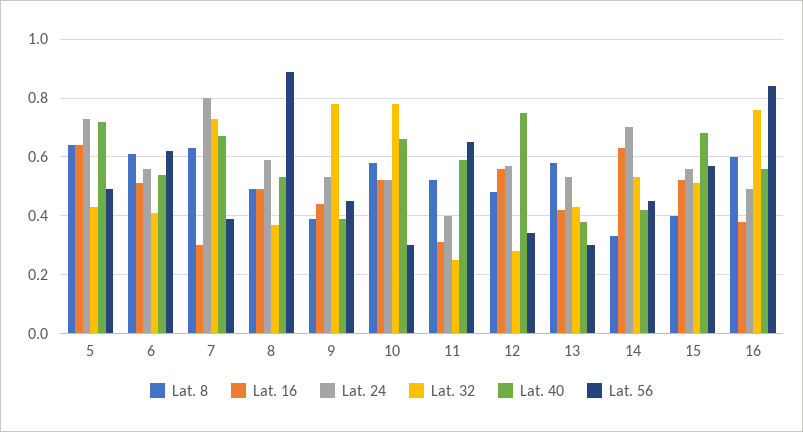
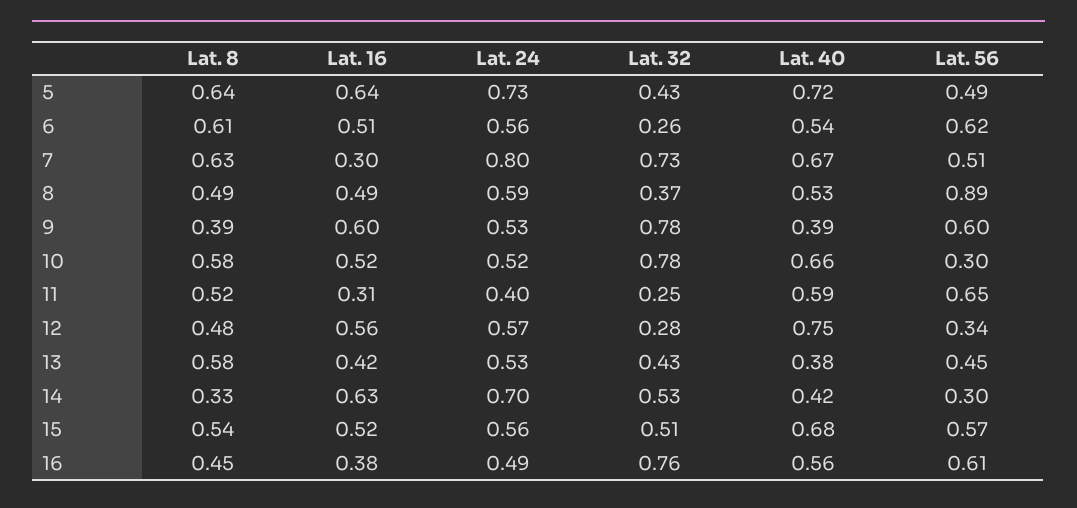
Lat. 32, 6: 0.4 -> 0.26
Lat. 56, 7: 0.4 -> 0.51
Lat. 16, 9: 0.45 -> 0.6
Lat. 56, 9: 0.45 -> 0.6
Lat. 56, 13: 0.3 -> 0.45
Lat. 56, 14: 0.45 -> 0.3
Lat. 8, 15: 0.4 -> 0.54
Lat. 8, 16: 0.6 -> 0.45
Lat. 56, 16: 0.85 -> 0.61

